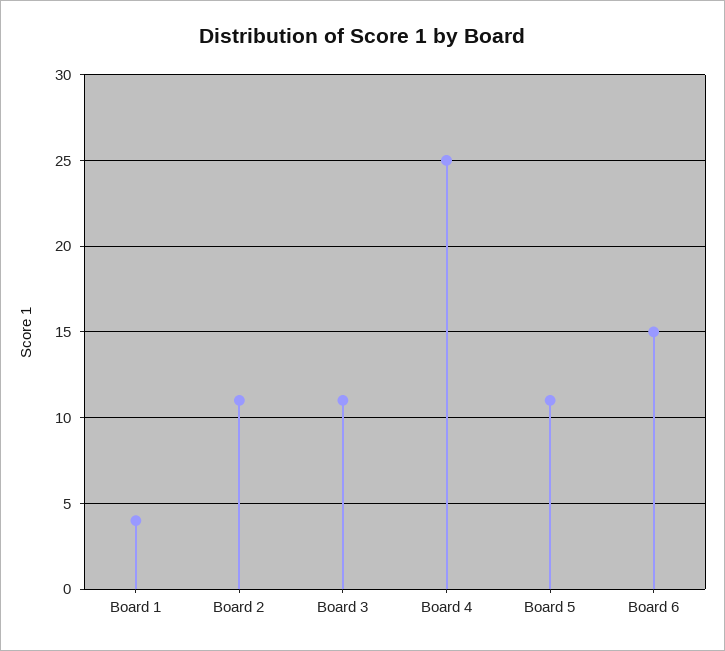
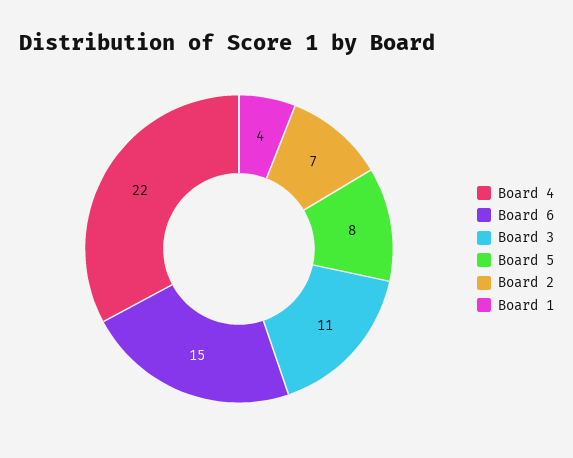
Board 2: 11 -> 7
Board 4: 25 -> 22
Board 5: 11 -> 8

